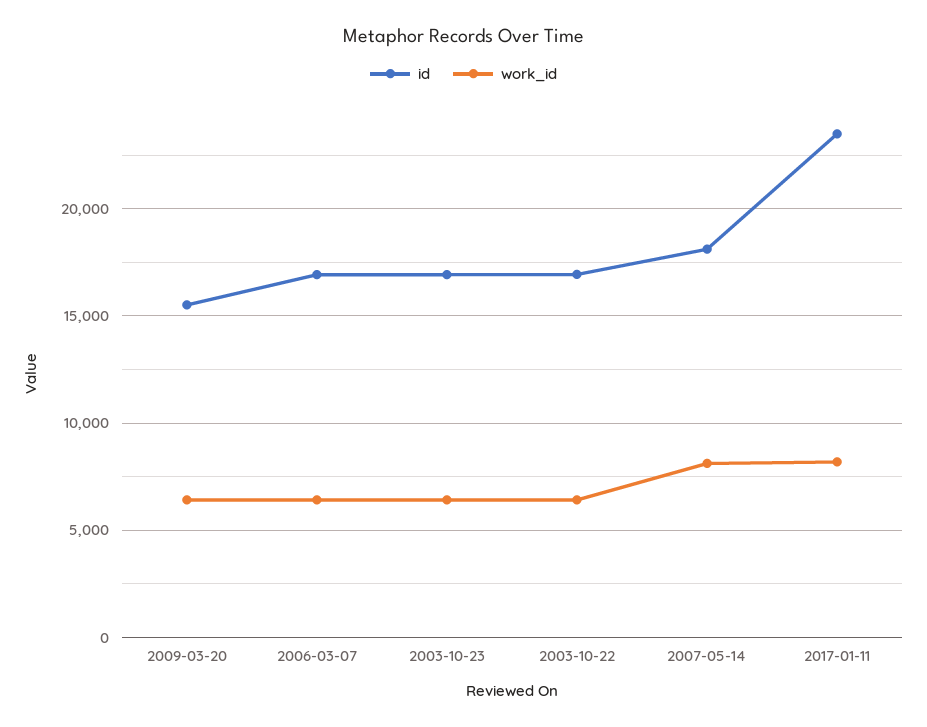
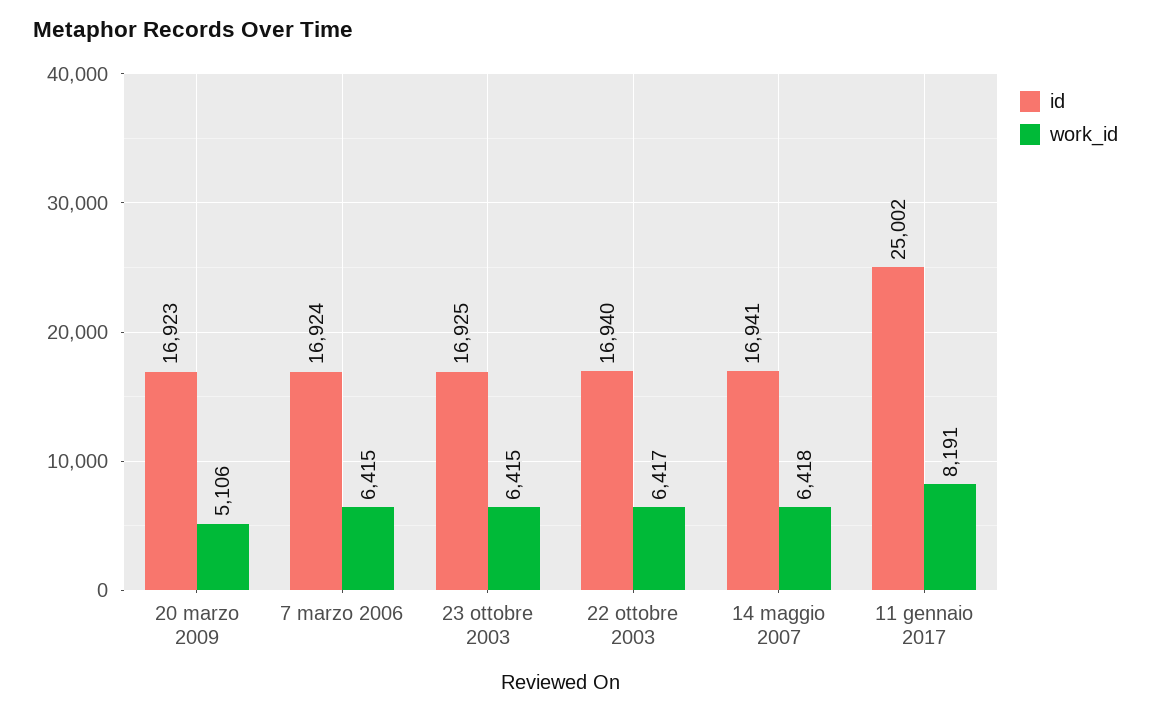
id, 2009-03-20: 15500 -> 16923
work_id, 2009-03-20: 6500 -> 5106
id, 2007-05-14: 18000 -> 16941
work_id, 2007-05-14: 8000 -> 6418
id, 2017-01-11: 23500 -> 25002

